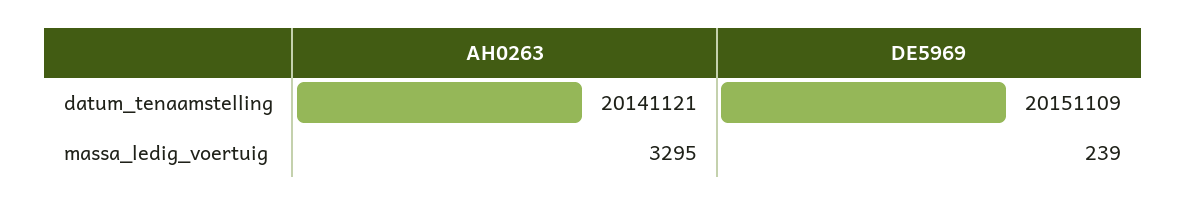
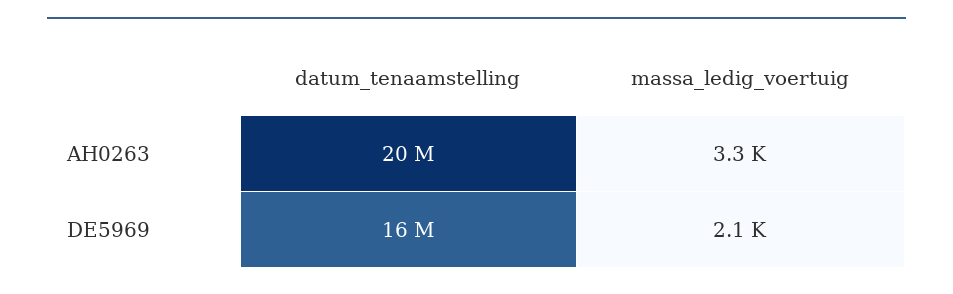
DE5969, datum_tenaamstelling: 20151109 -> 16000000
DE5969, massa_ledig_voertuig: 239 -> 2100

